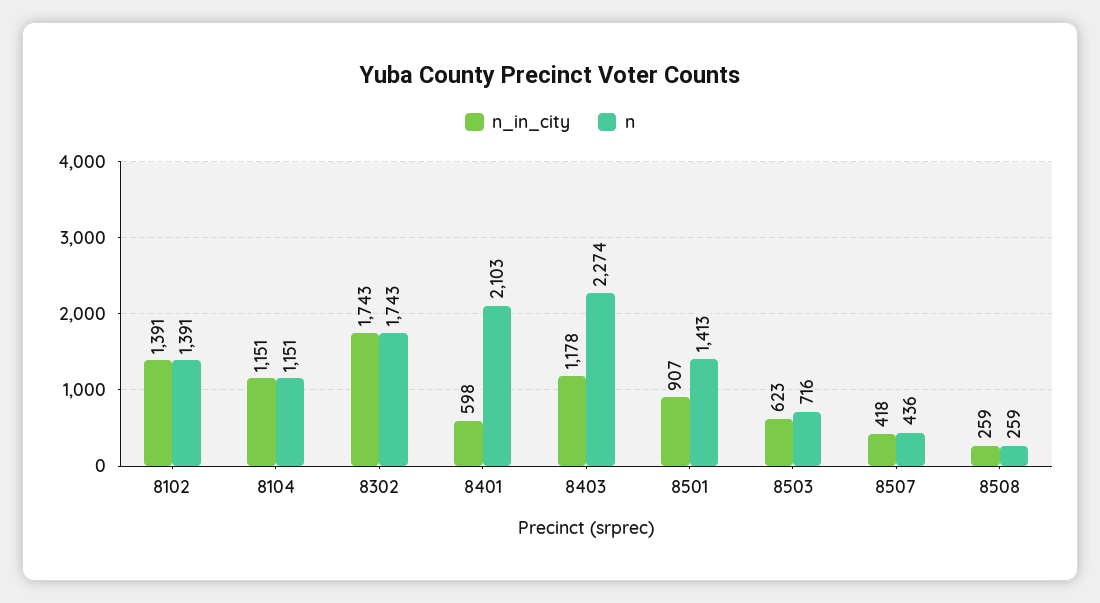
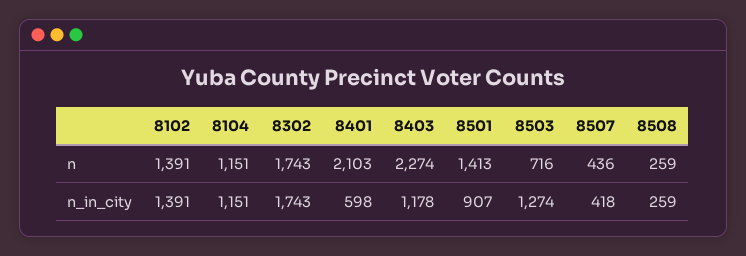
n_in_city, 8503: 623 -> 1274

